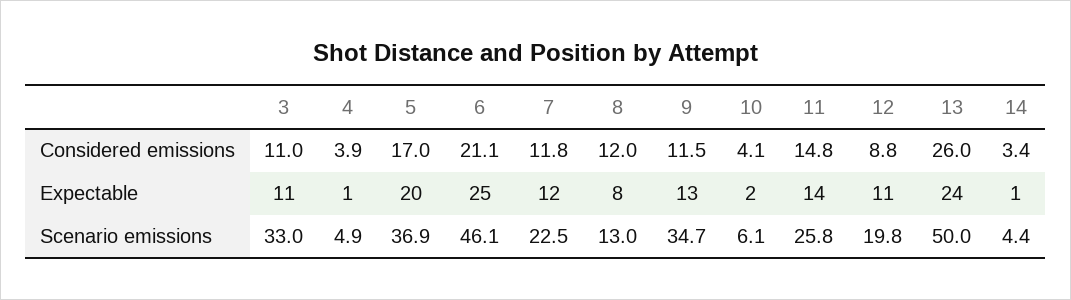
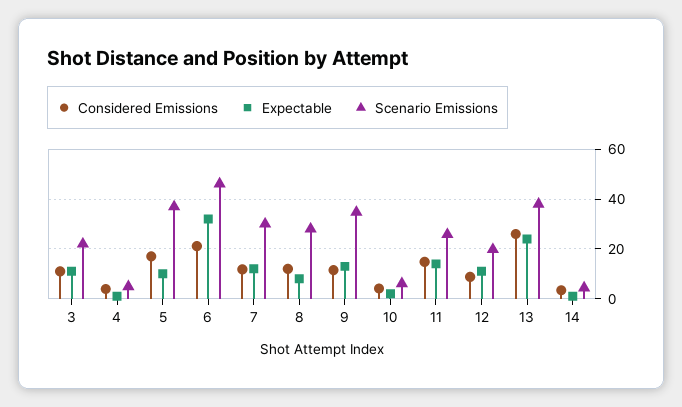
Expectable, 5: 20 -> 10
Expectable, 6: 25 -> 32.5
Scenario emissions, 3: 33 -> 22.5
Scenario emissions, 7: 22.5 -> 30
Scenario emissions, 8: 13 -> 27.5
Scenario emissions, 13: 50 -> 37.5

